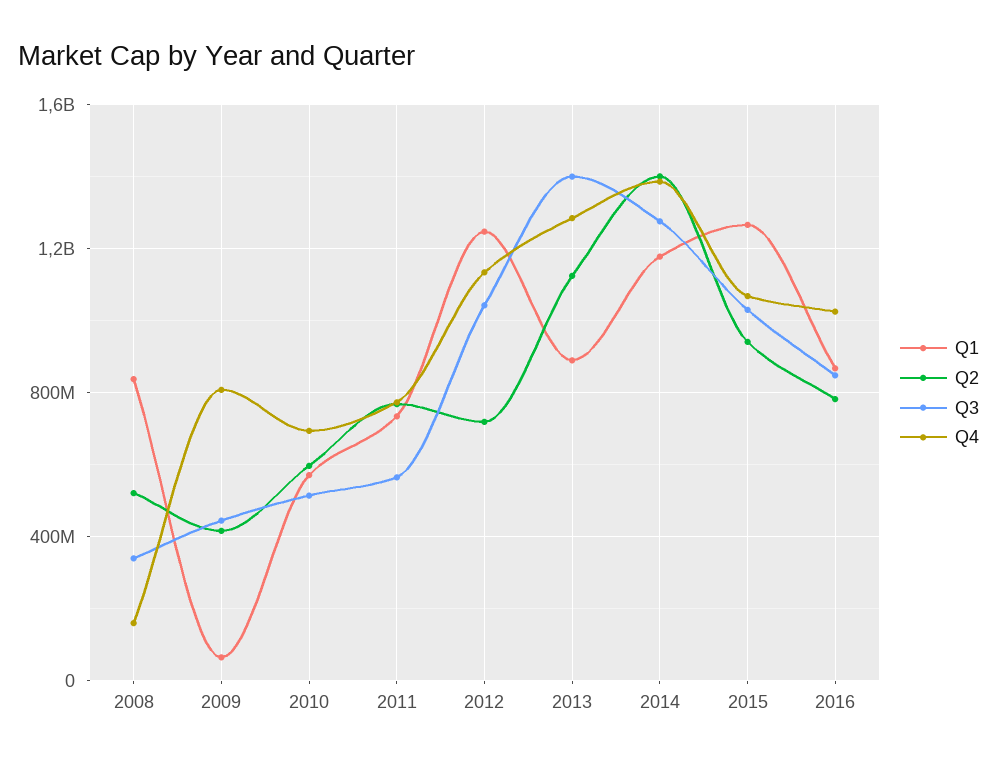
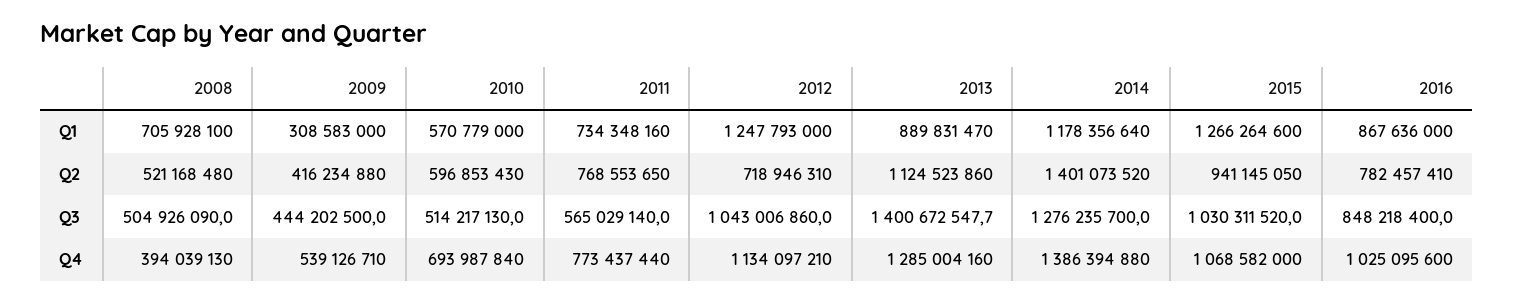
Q1, 2008: 850000000 -> 705928100
Q3, 2008: 350000000 -> 504926090
Q4, 2008: 150000000 -> 394039130
Q1, 2009: 50000000 -> 308583000
Q4, 2009: 800000000 -> 539126710

